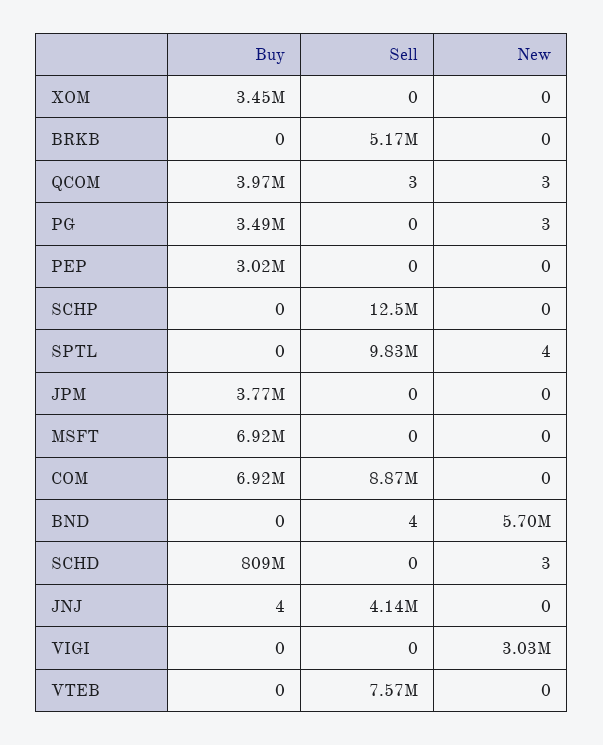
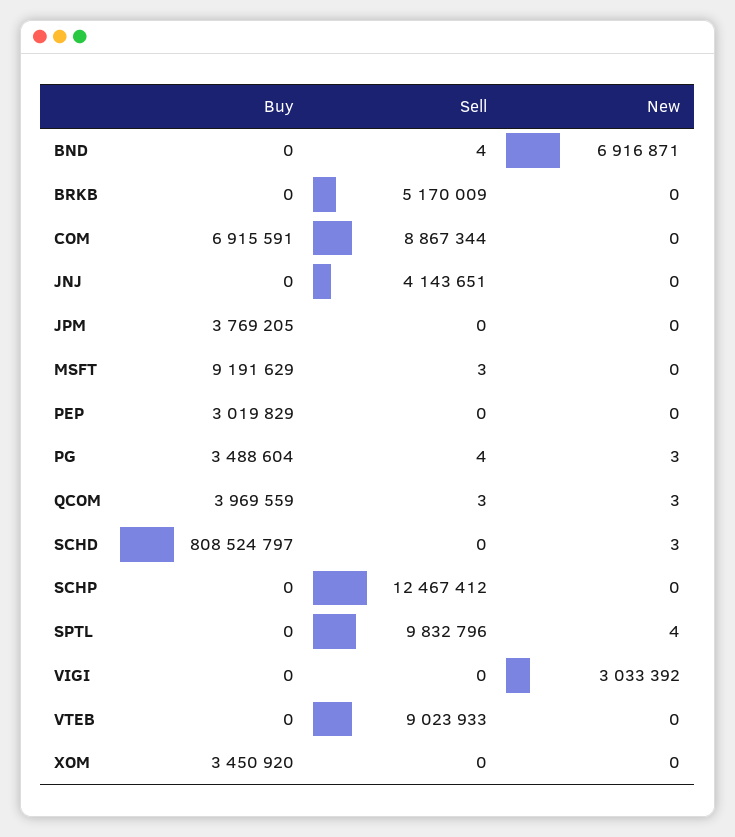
Sell, PG: 0 -> 4
Buy, MSFT: 6920000 -> 9191629
Sell, MSFT: 0 -> 3
New, BND: 5700000 -> 6916871
Buy, JNJ: 4 -> 0
Sell, VTEB: 7570000 -> 9023933

